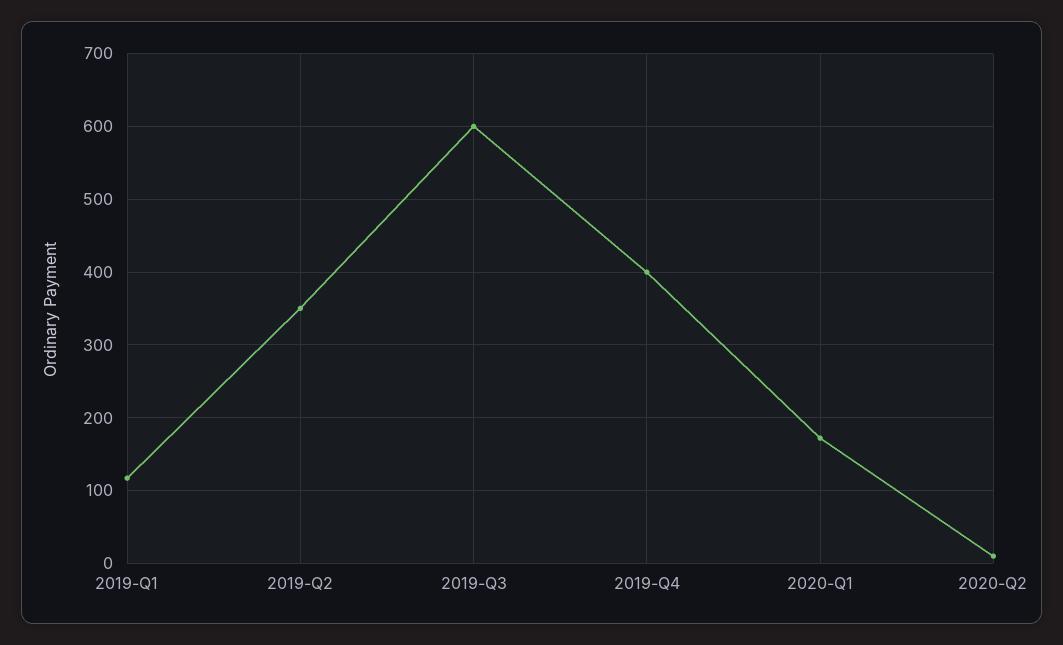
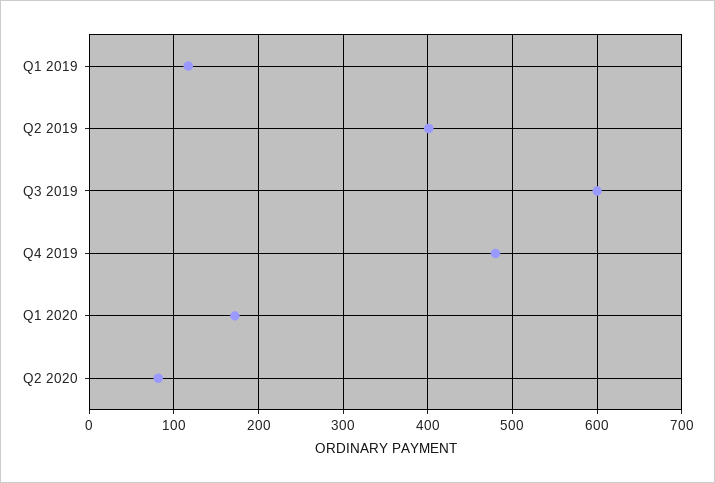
2019-Q2: 350 -> 400
2019-Q4: 400 -> 480
2020-Q2: 10 -> 80

